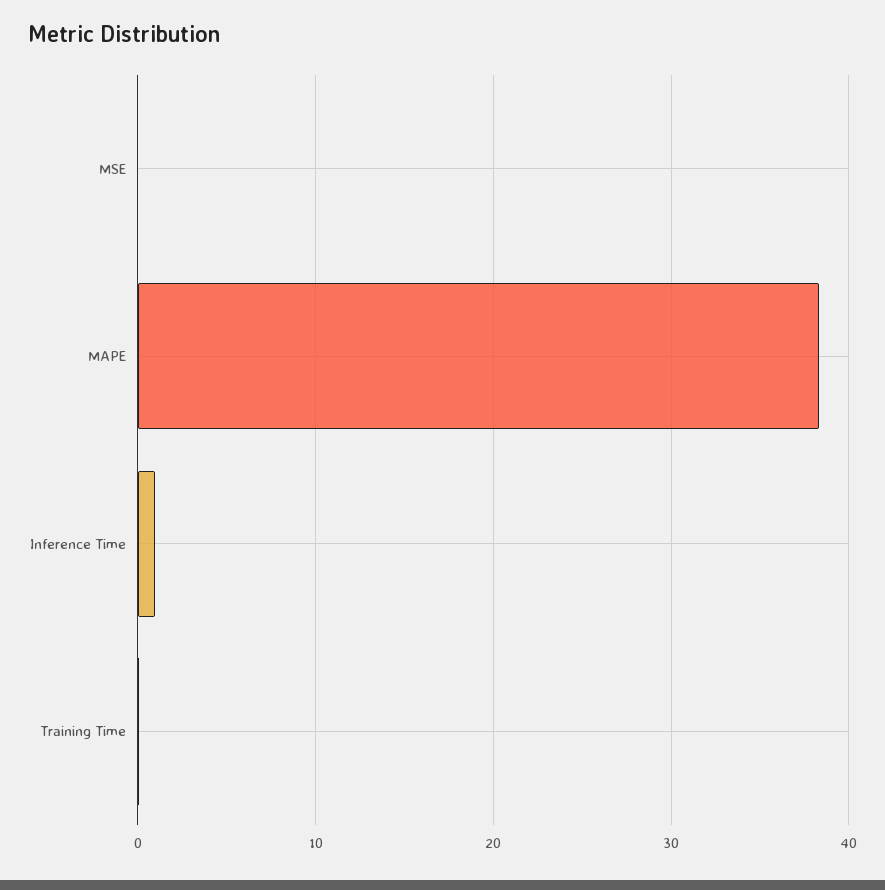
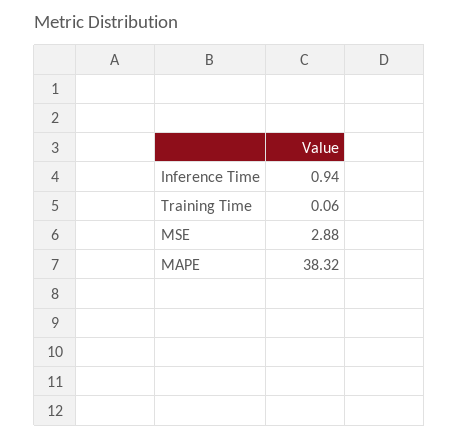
MSE: 0 -> 2.88

